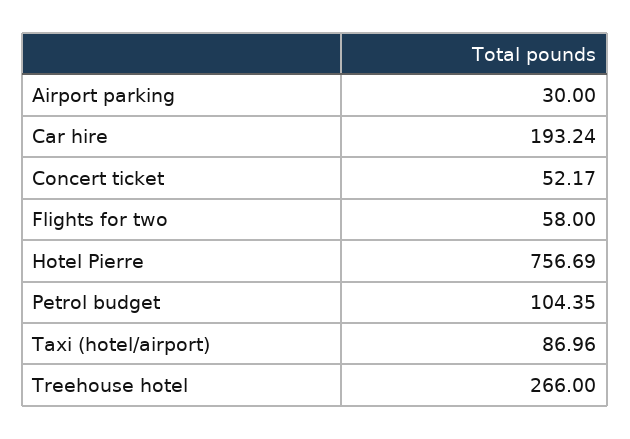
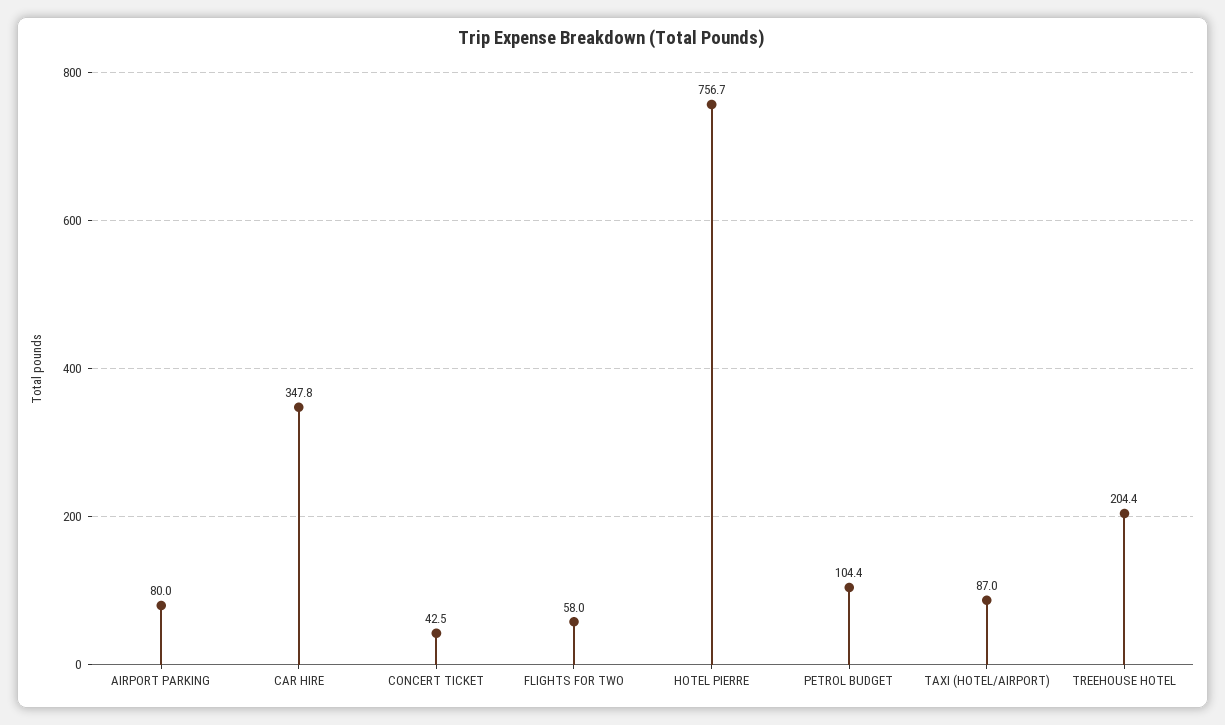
Airport parking: 30 -> 80
Car hire: 193.24 -> 347.8
Concert ticket: 52.17 -> 42.5
Treehouse hotel: 266 -> 204.4

